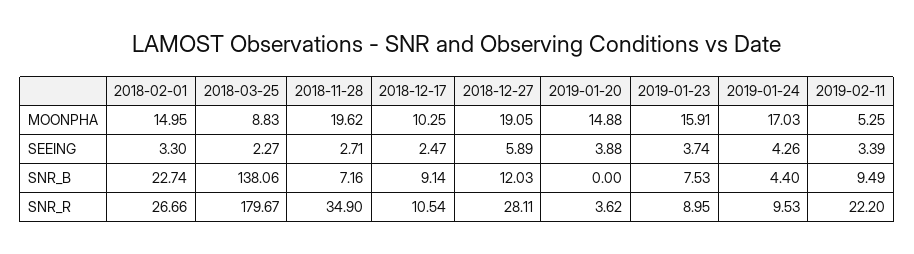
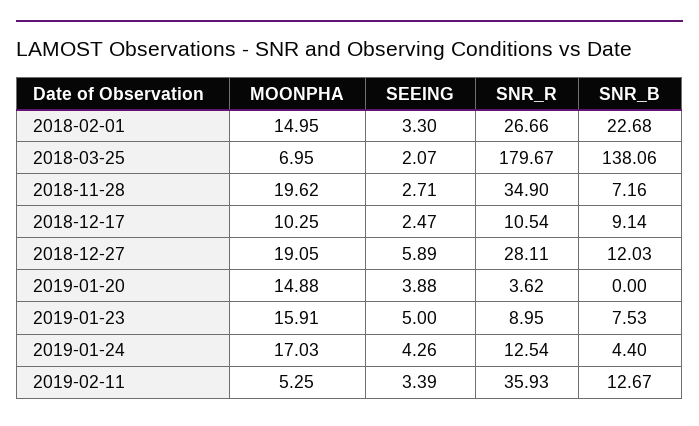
2018-03-25, MOONPHA: 8.83 -> 6.95
2018-03-25, SEEING: 2.27 -> 2.07
2019-01-23, SEEING: 3.74 -> 5
2018-02-01, SNR_B: 22.74 -> 22.68
2019-02-11, SNR_B: 9.49 -> 12.67
2019-01-24, SNR_R: 9.53 -> 12.54
2019-02-11, SNR_R: 22.2 -> 35.93

